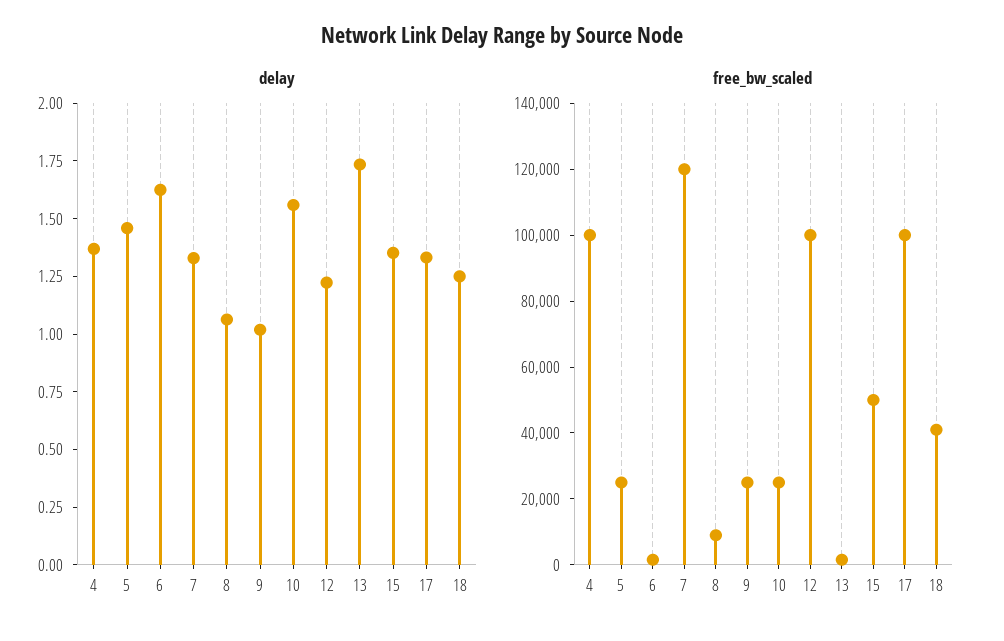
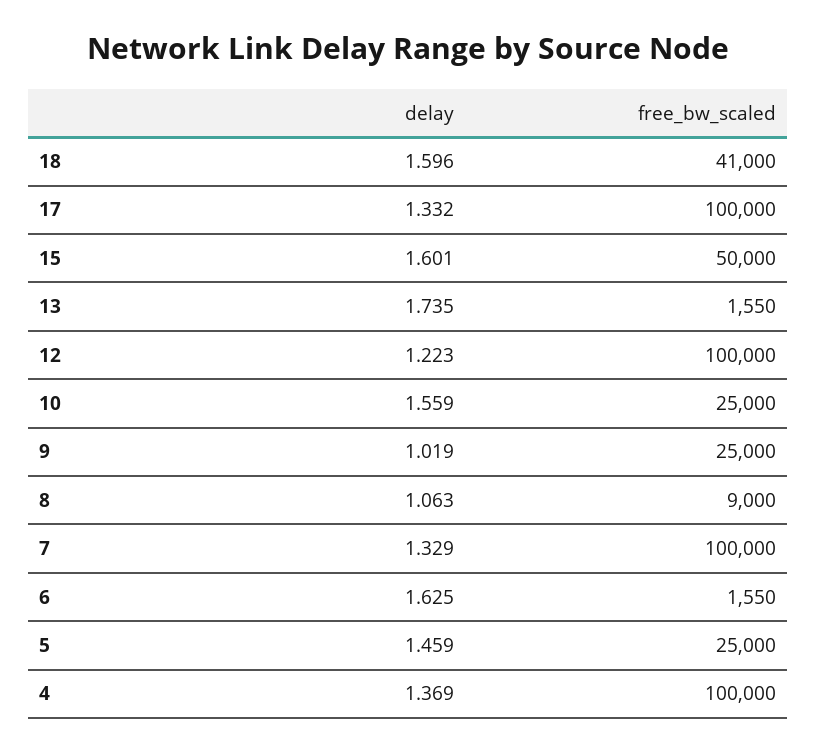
delay, 15: 1.35 -> 1.601
delay, 18: 1.25 -> 1.596
free_bw_scaled, 7: 120000 -> 100000

